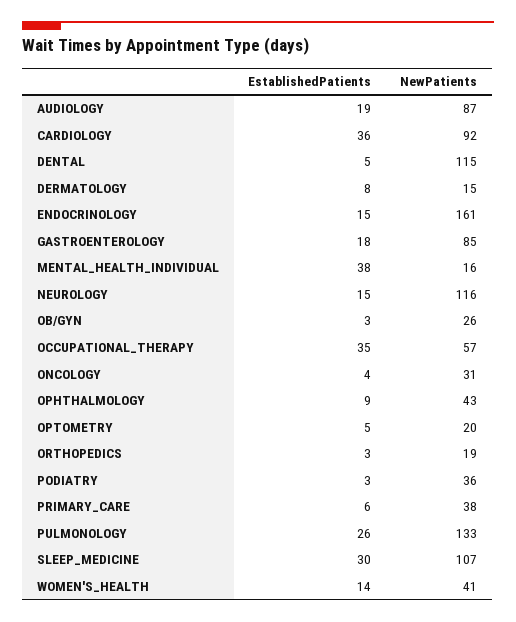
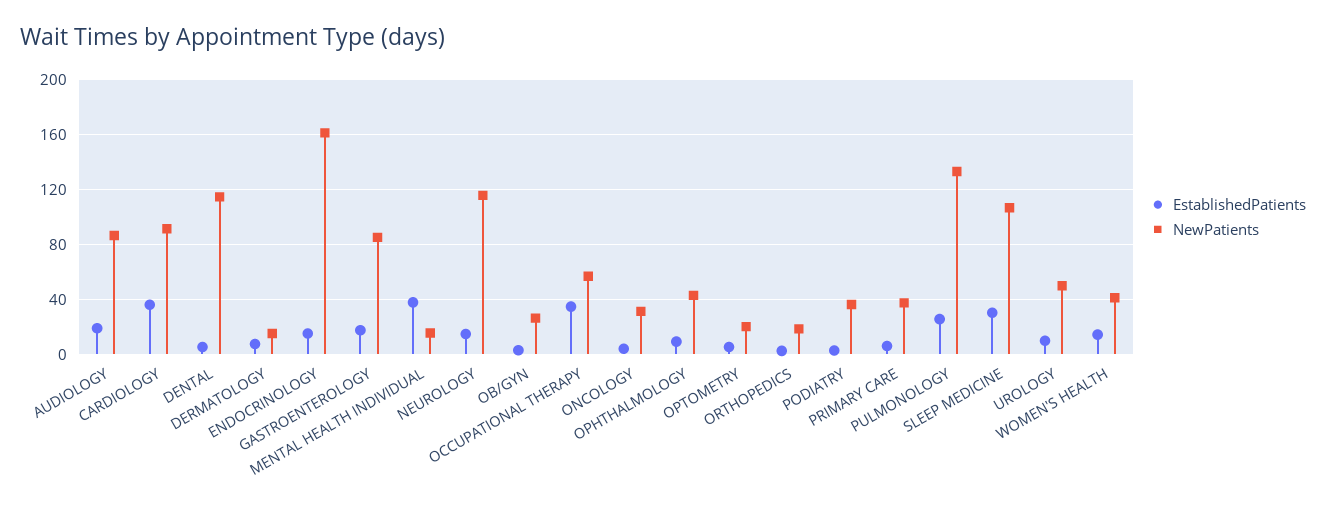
EstablishedPatients, UROLOGY: none -> 10
NewPatients, UROLOGY: none -> 50

